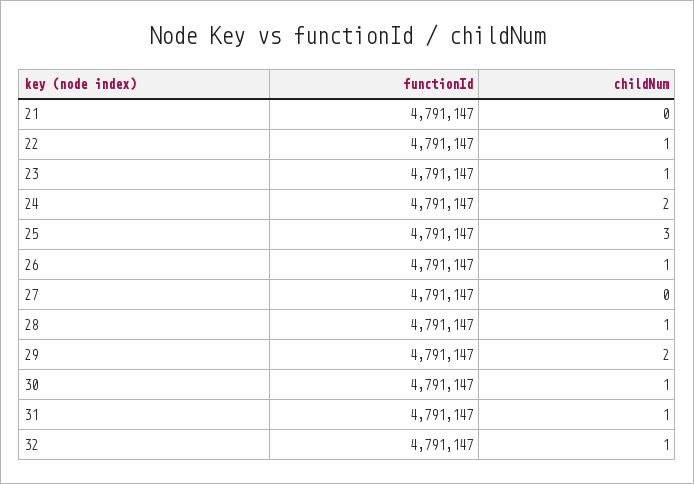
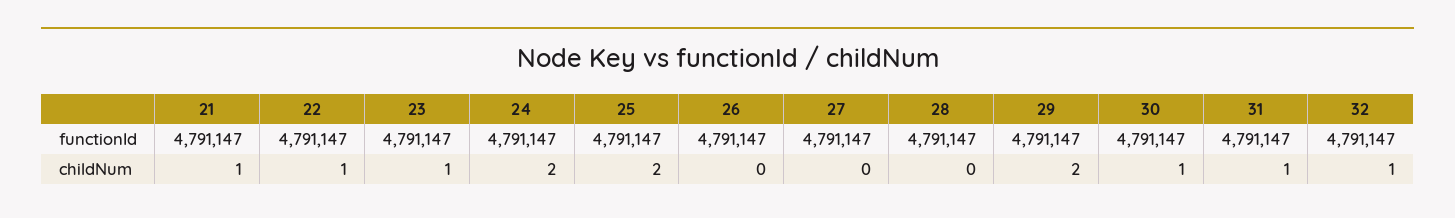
childNum, 21: 0 -> 1
childNum, 25: 3 -> 2
childNum, 26: 1 -> 0
childNum, 28: 1 -> 0

